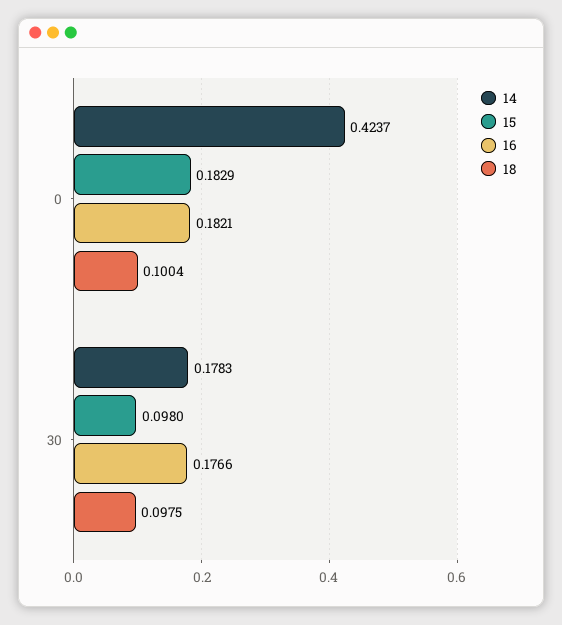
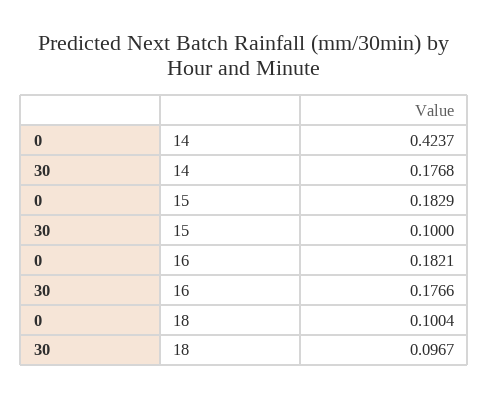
14, 30: 0.1783 -> 0.1768
15, 30: 0.098 -> 0.1
18, 30: 0.0975 -> 0.0967

